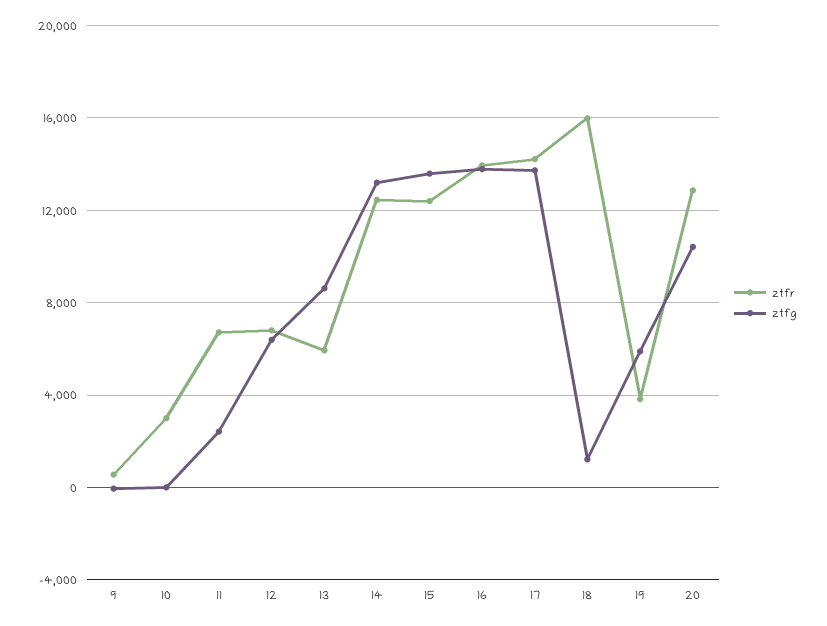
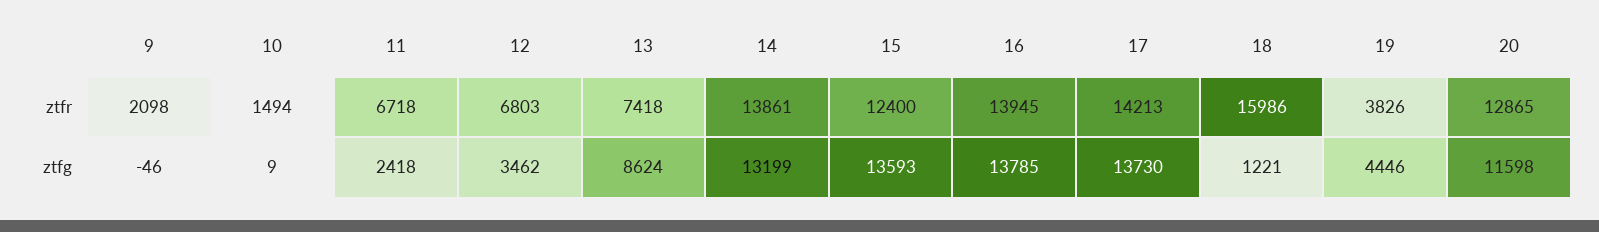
ztfr, 9: 500 -> 2098
ztfr, 10: 3000 -> 1494
ztfg, 12: 6500 -> 3462
ztfr, 13: 6000 -> 7418
ztfr, 14: 12500 -> 13861
ztfg, 19: 6000 -> 4446
ztfg, 20: 10500 -> 11598

